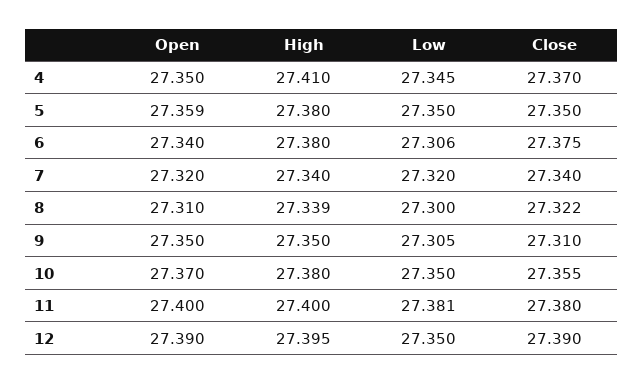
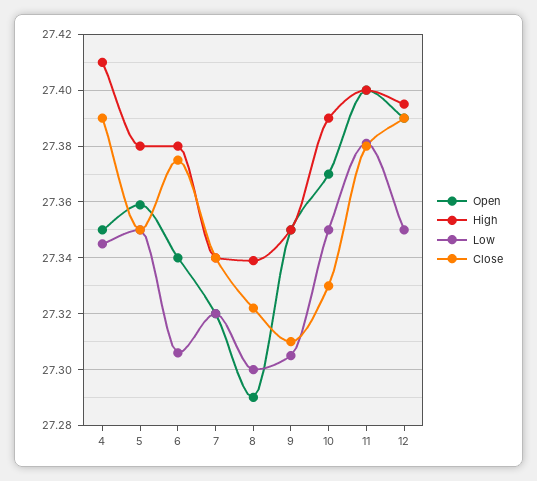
Close, 4: 27.37 -> 27.39
Open, 8: 27.31 -> 27.29
High, 10: 27.38 -> 27.39
Close, 10: 27.355 -> 27.33

